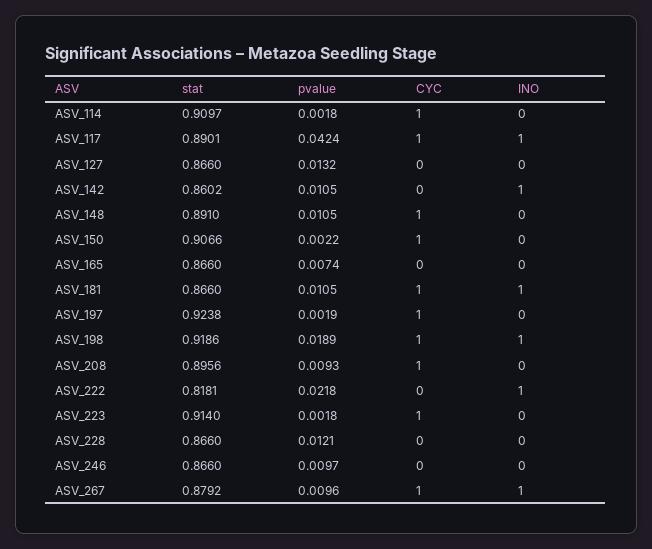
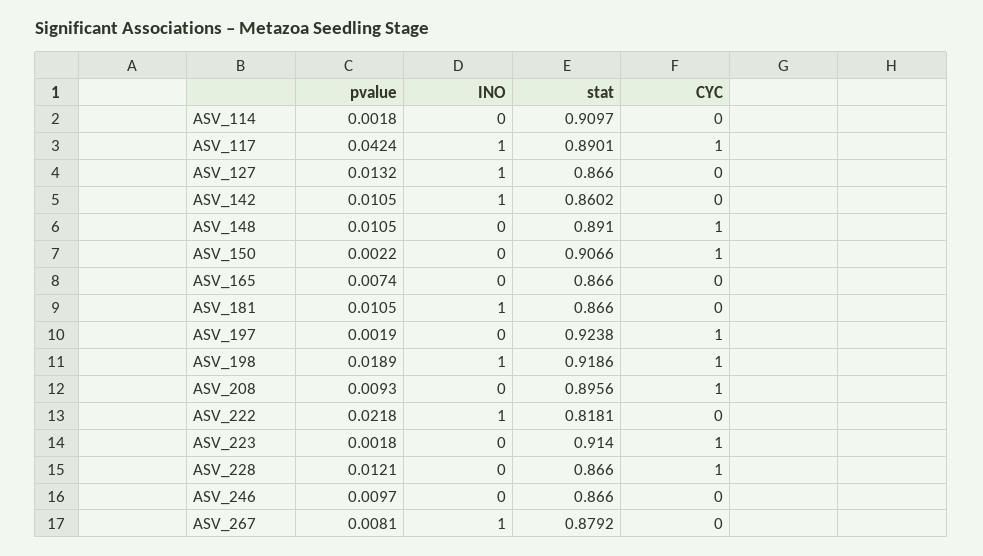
CYC, ASV_114: 1 -> 0
INO, ASV_127: 0 -> 1
CYC, ASV_181: 1 -> 0
CYC, ASV_228: 0 -> 1
pvalue, ASV_267: 0.0096 -> 0.0081
CYC, ASV_267: 1 -> 0

